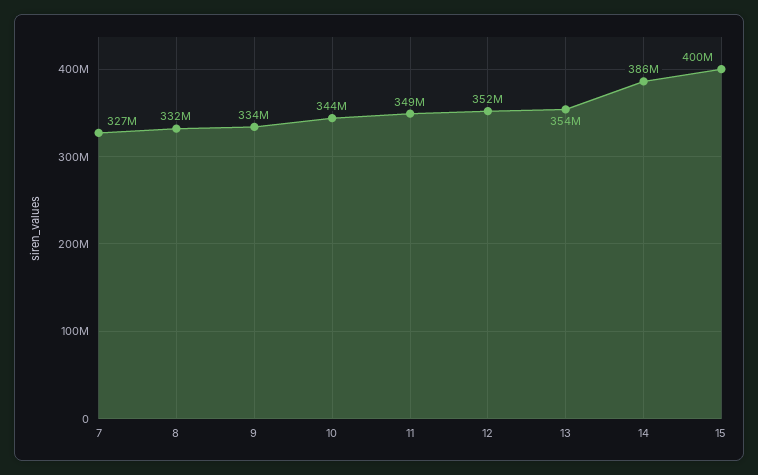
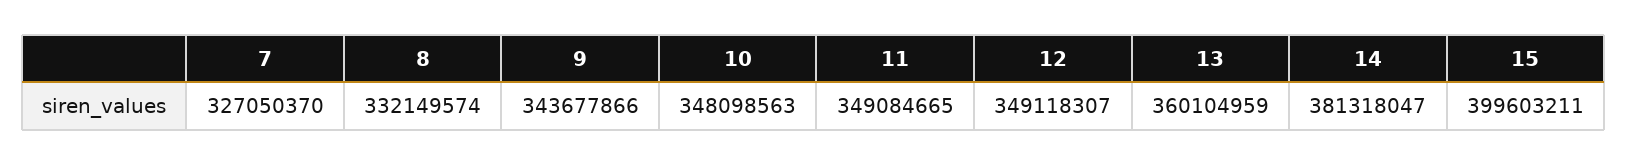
9: 334000000 -> 343677866
10: 344000000 -> 348098563
12: 352000000 -> 349118307
13: 354000000 -> 360104959
14: 386000000 -> 381318047

